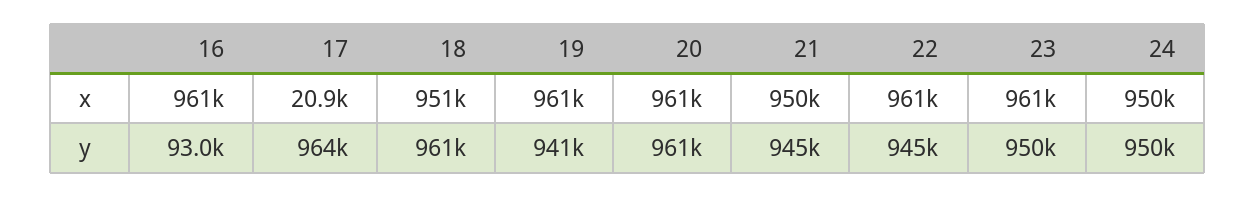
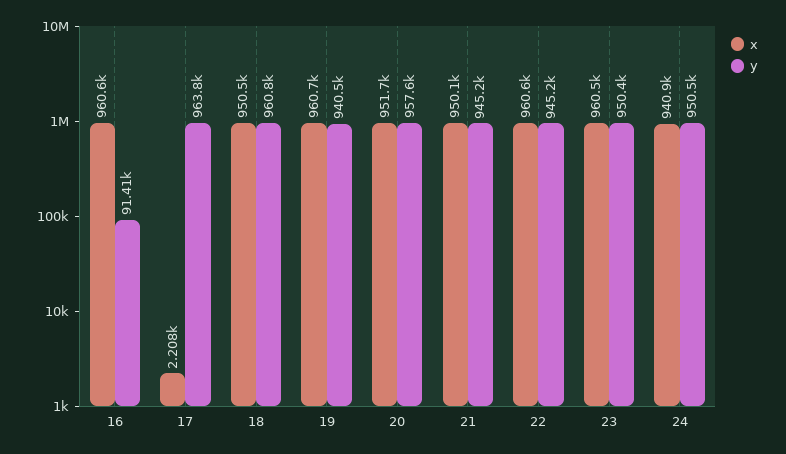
x, 17: 20900 -> 2208
x, 20: 961000 -> 951700
x, 24: 950000 -> 940900
y, 16: 93000 -> 91410
y, 20: 961000 -> 957600

